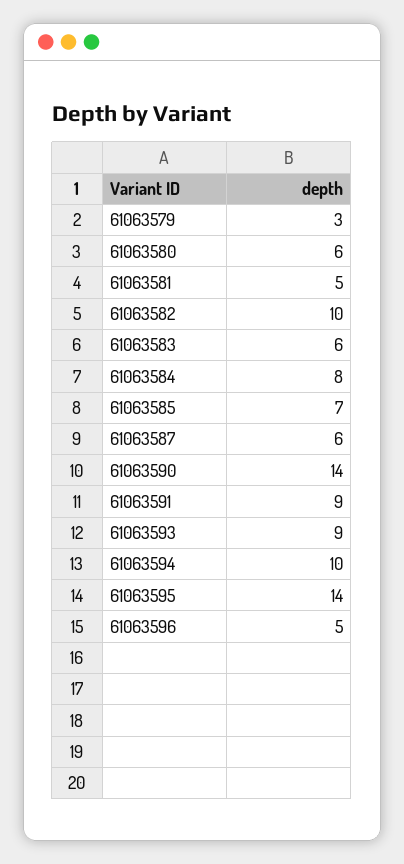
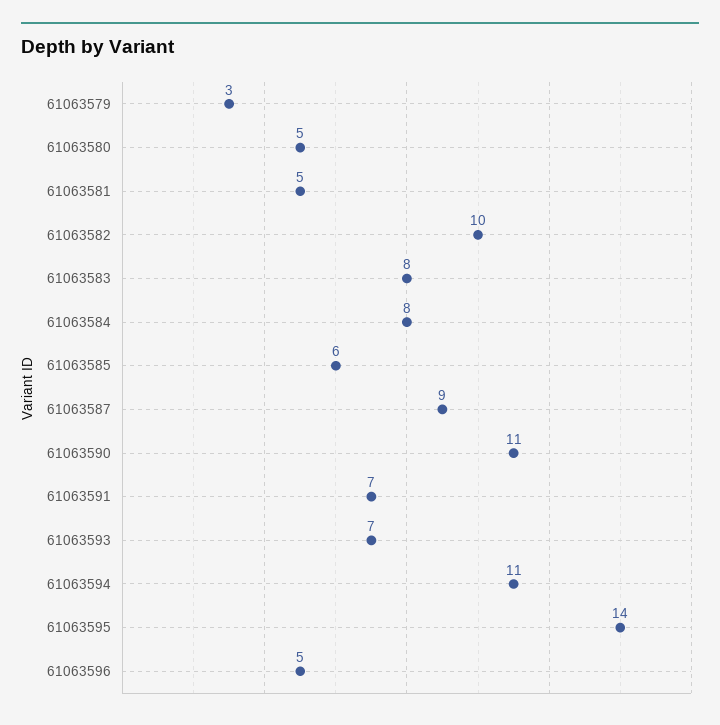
61063580: 6 -> 5
61063583: 6 -> 8
61063585: 7 -> 6
61063587: 6 -> 9
61063590: 14 -> 11
61063591: 9 -> 7
61063593: 9 -> 7
61063594: 10 -> 11

